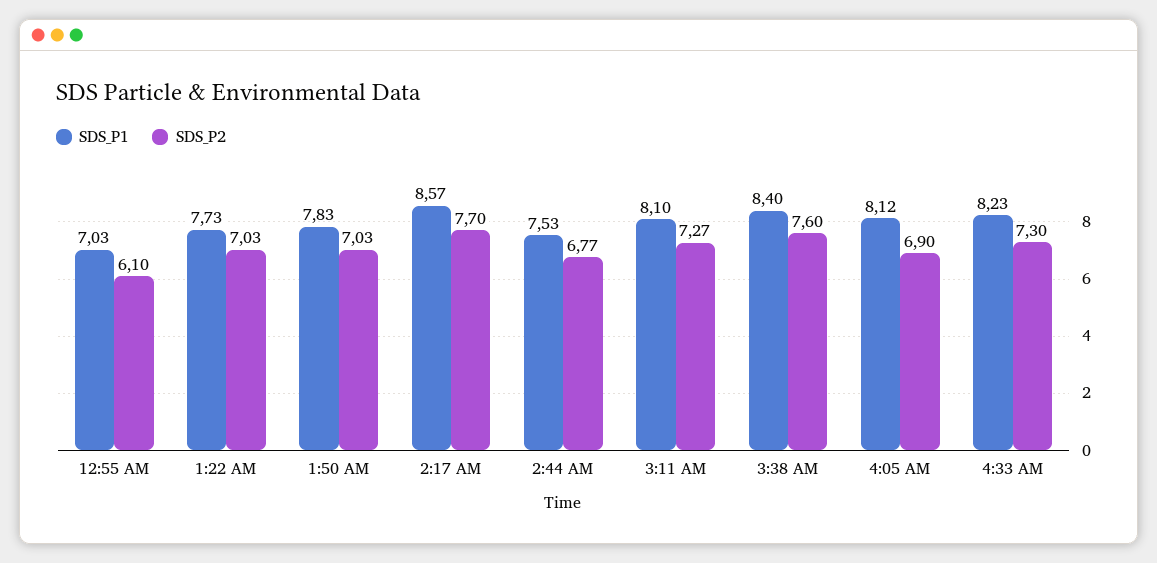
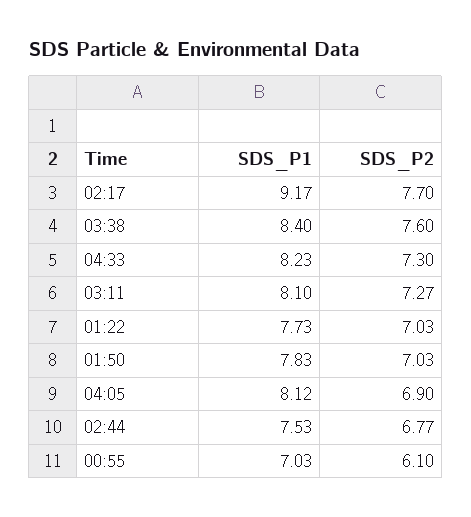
SDS_P1, 2:17 AM: 8.57 -> 9.17

